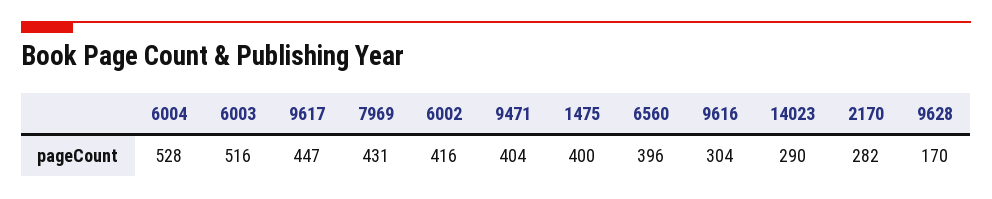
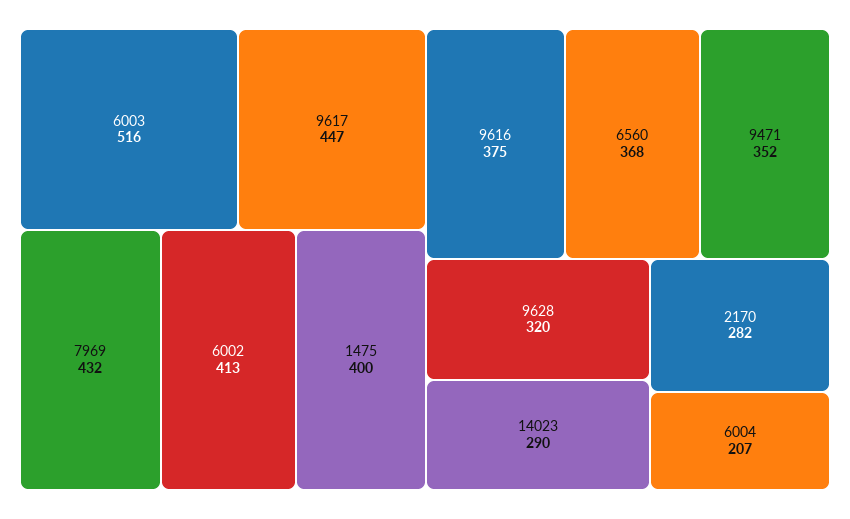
6004: 528 -> 207
7969: 431 -> 432
6002: 416 -> 413
9471: 404 -> 352
6560: 396 -> 368
9616: 304 -> 375
9628: 170 -> 320

